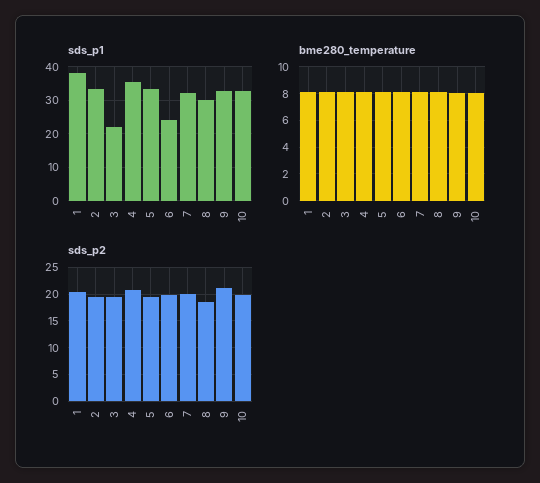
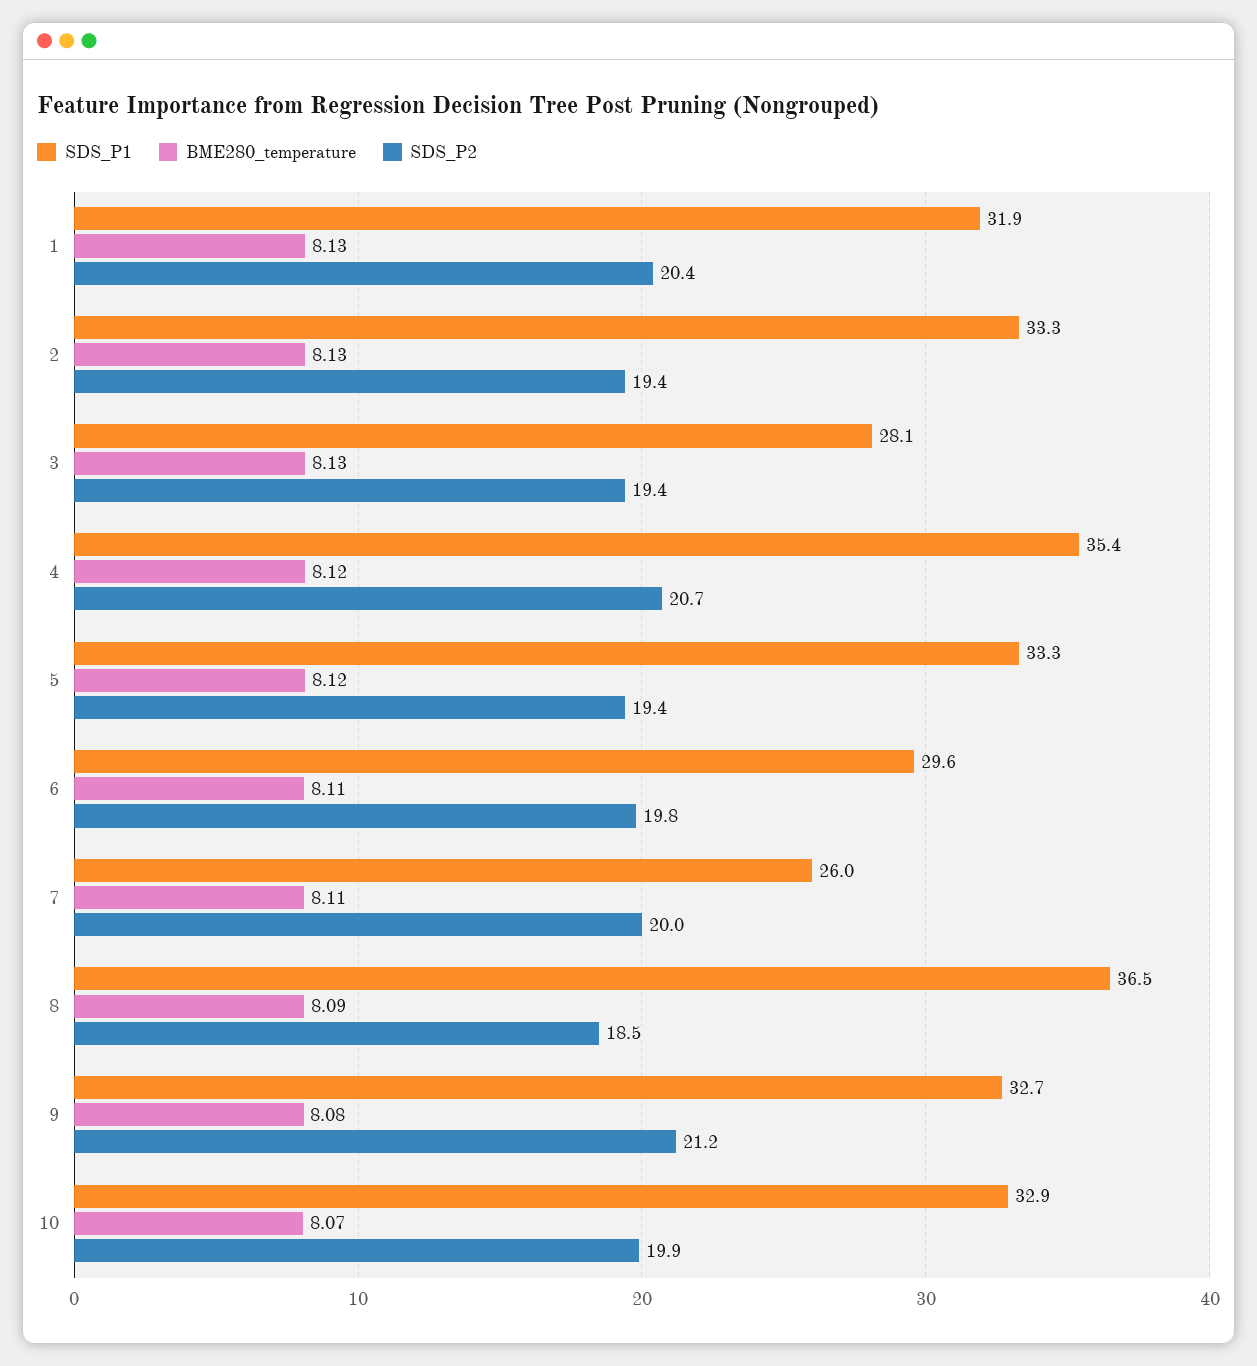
sds_p1, 1: 38 -> 31.9
sds_p1, 3: 22 -> 28.1
sds_p1, 6: 24 -> 29.6
sds_p1, 7: 32 -> 26
sds_p1, 8: 30 -> 36.5

